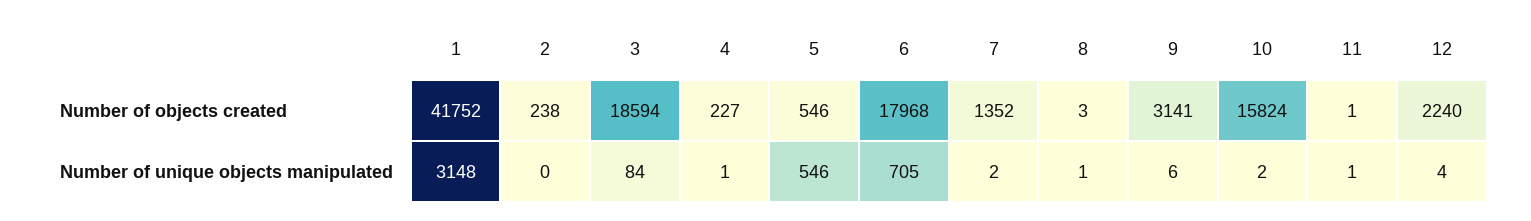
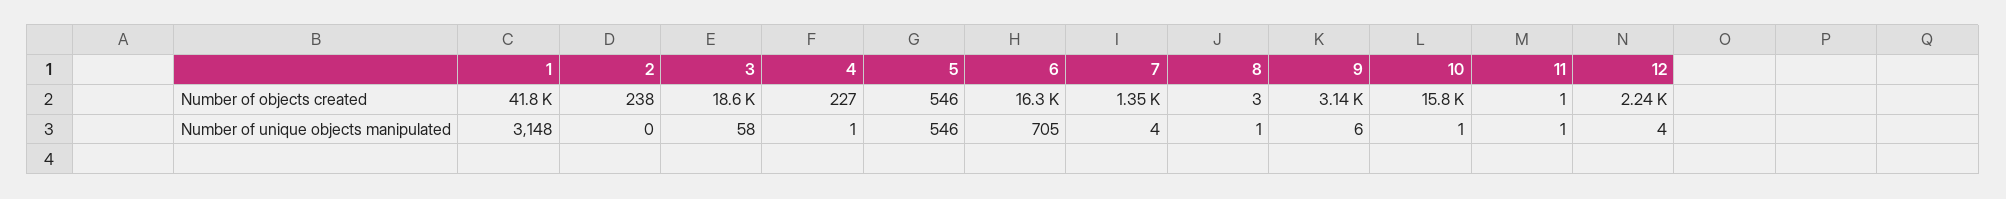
6, Number of objects created: 17968 -> 16300
3, Number of unique objects manipulated: 84 -> 58
7, Number of unique objects manipulated: 2 -> 4
10, Number of unique objects manipulated: 2 -> 1

